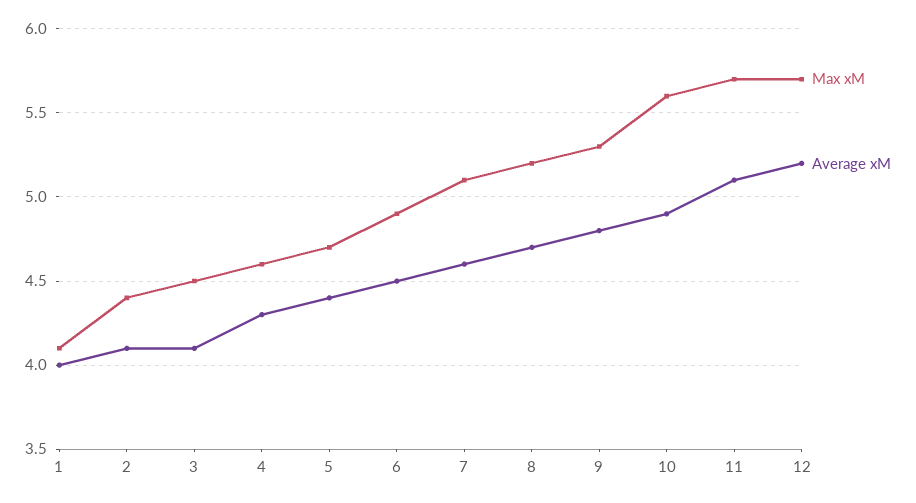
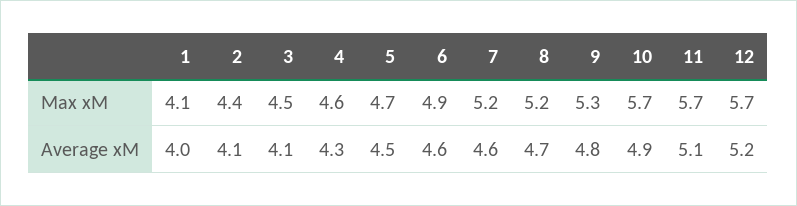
Average xM, 5: 4.4 -> 4.5
Average xM, 6: 4.5 -> 4.6
Max xM, 7: 5.1 -> 5.2
Max xM, 10: 5.6 -> 5.7

